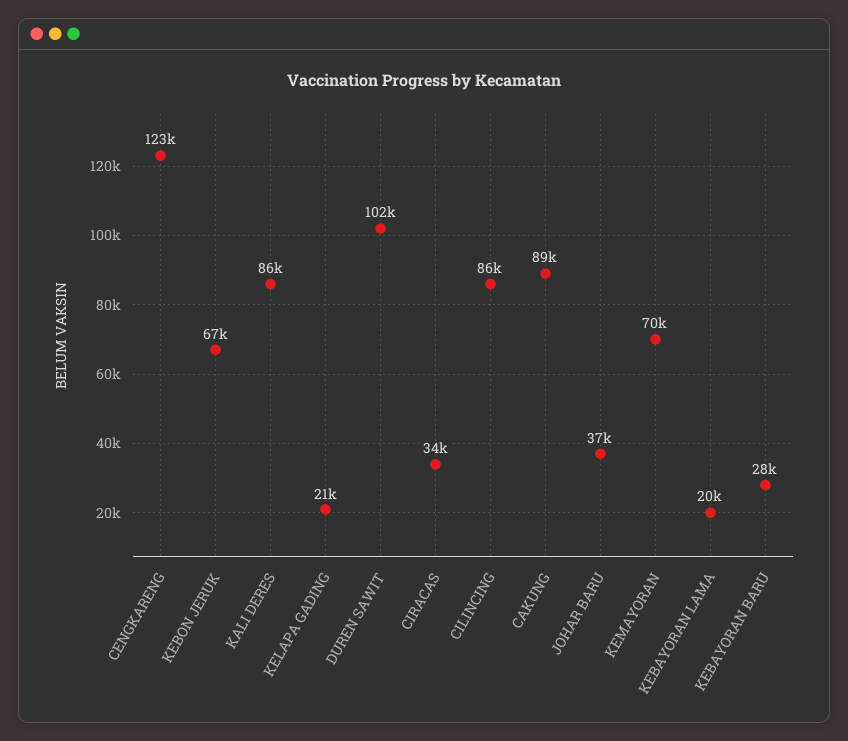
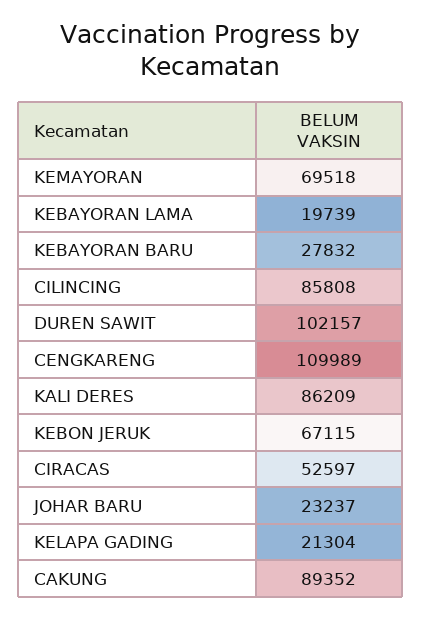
CENGKARENG: 123000 -> 109989
CIRACAS: 34000 -> 52597
JOHAR BARU: 37000 -> 23237

